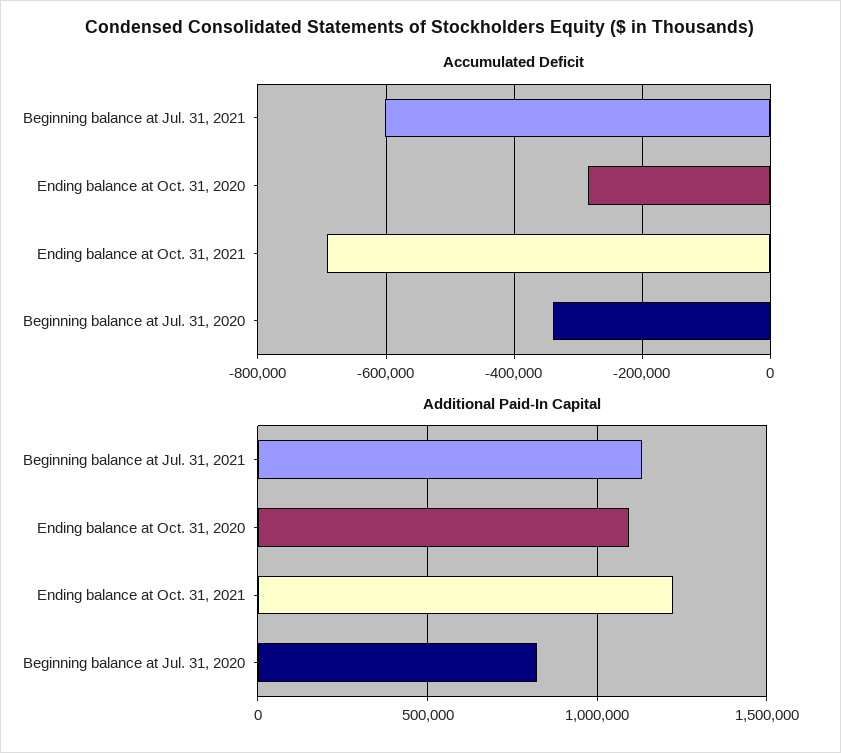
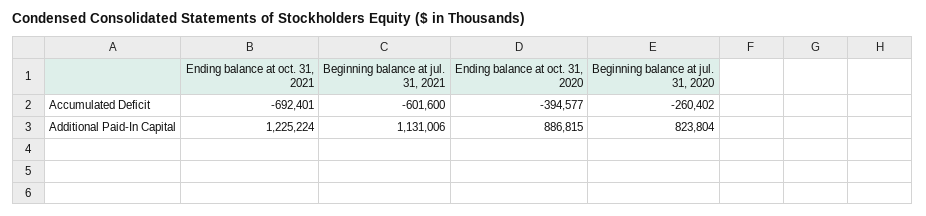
Accumulated Deficit, Ending balance at Oct. 31, 2020: -280000 -> -394577
Accumulated Deficit, Beginning balance at Jul. 31, 2020: -340000 -> -260402
Additional Paid-In Capital, Ending balance at Oct. 31, 2020: 1100000 -> 886815

